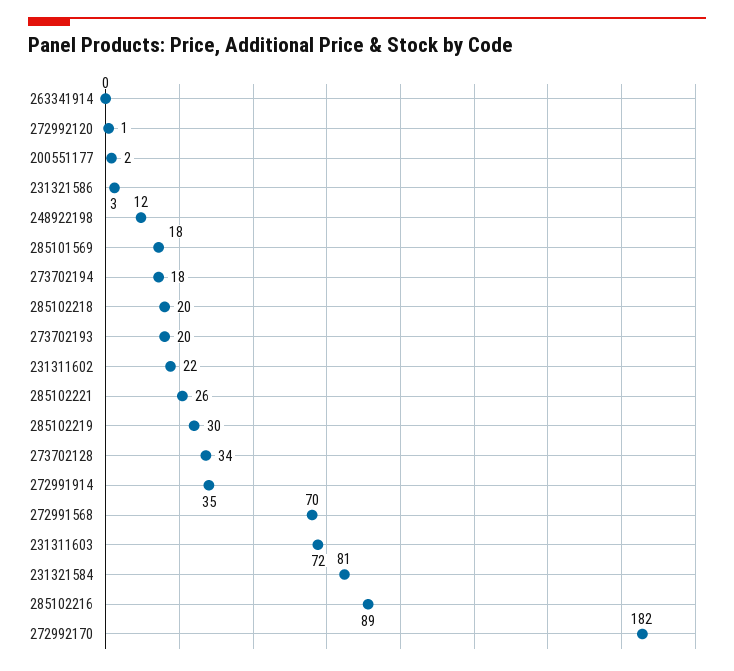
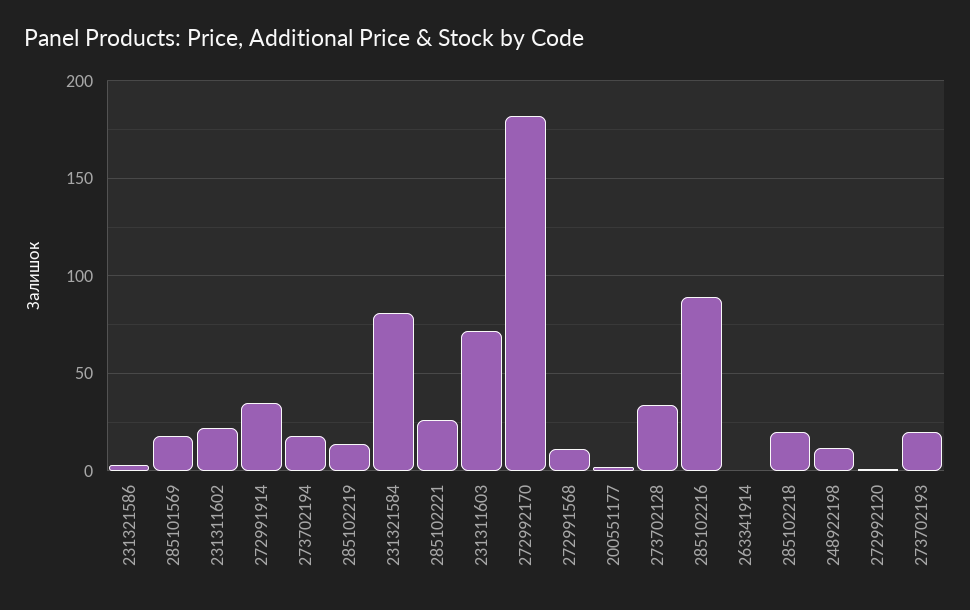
285102219: 30 -> 15
272991568: 70 -> 10

